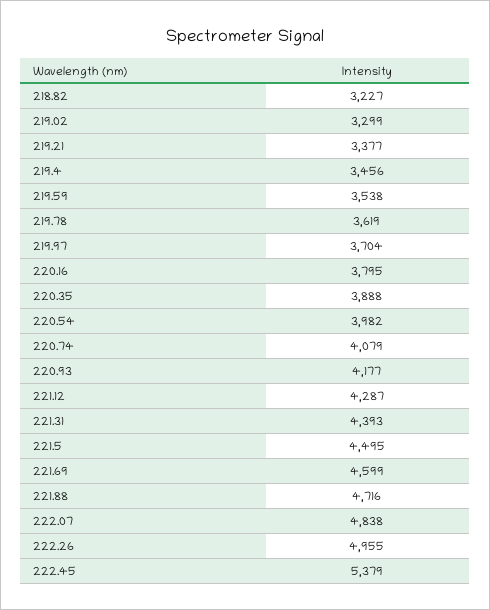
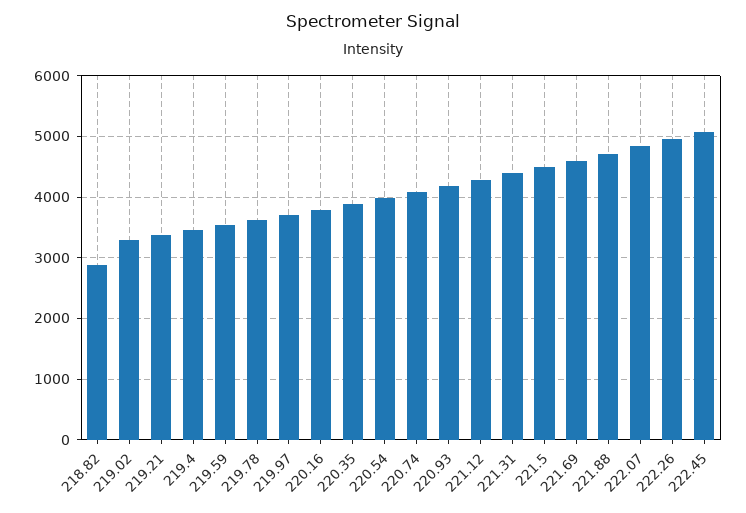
218.82: 3227 -> 2900
222.45: 5379 -> 5100

